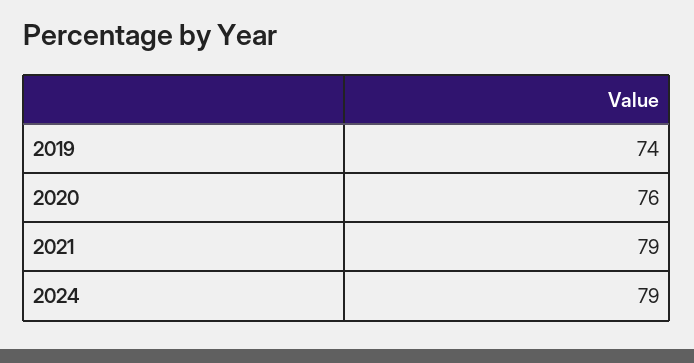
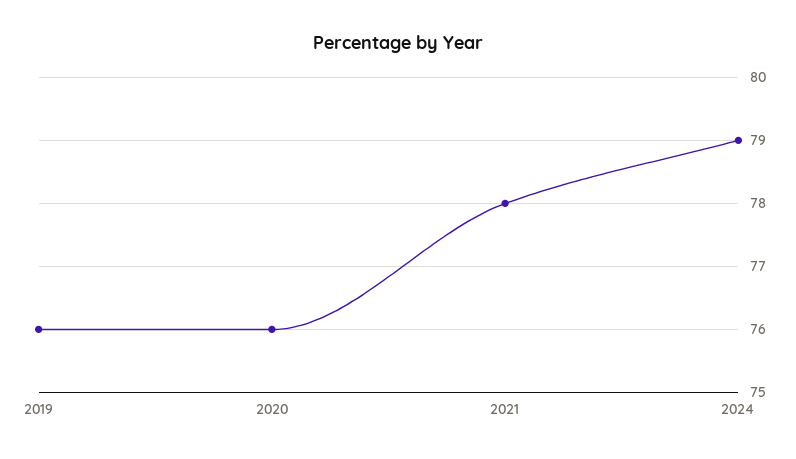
2019: 74 -> 76
2021: 79 -> 78

